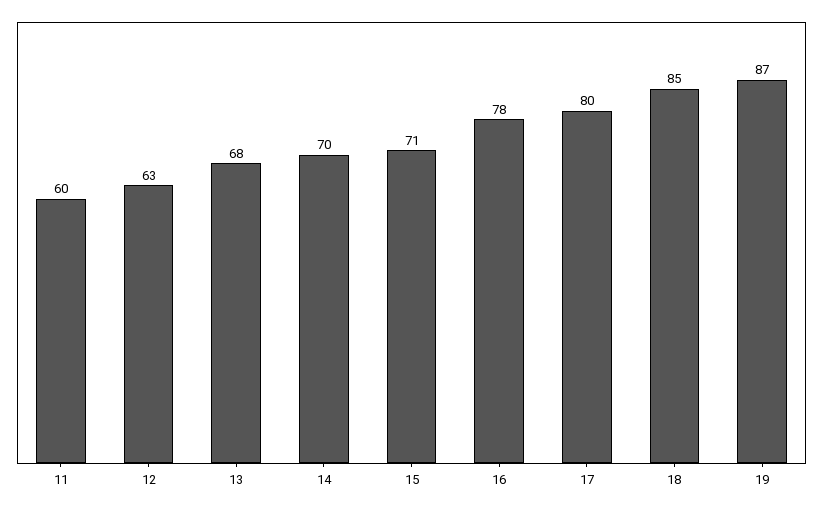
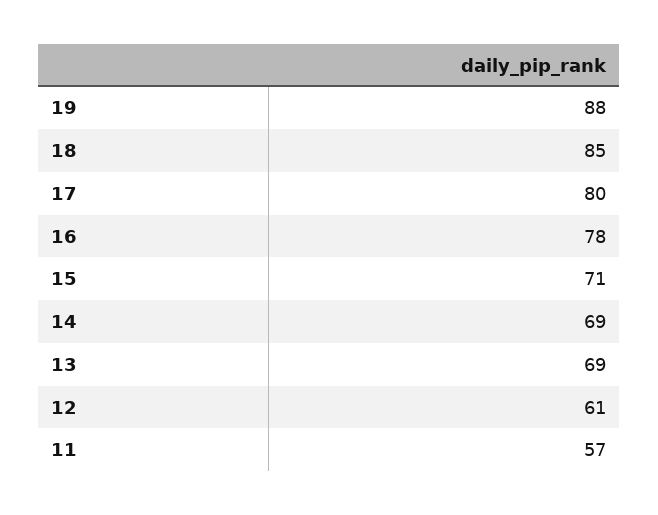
11: 60 -> 57
12: 63 -> 61
13: 68 -> 69
14: 70 -> 69
19: 87 -> 88

